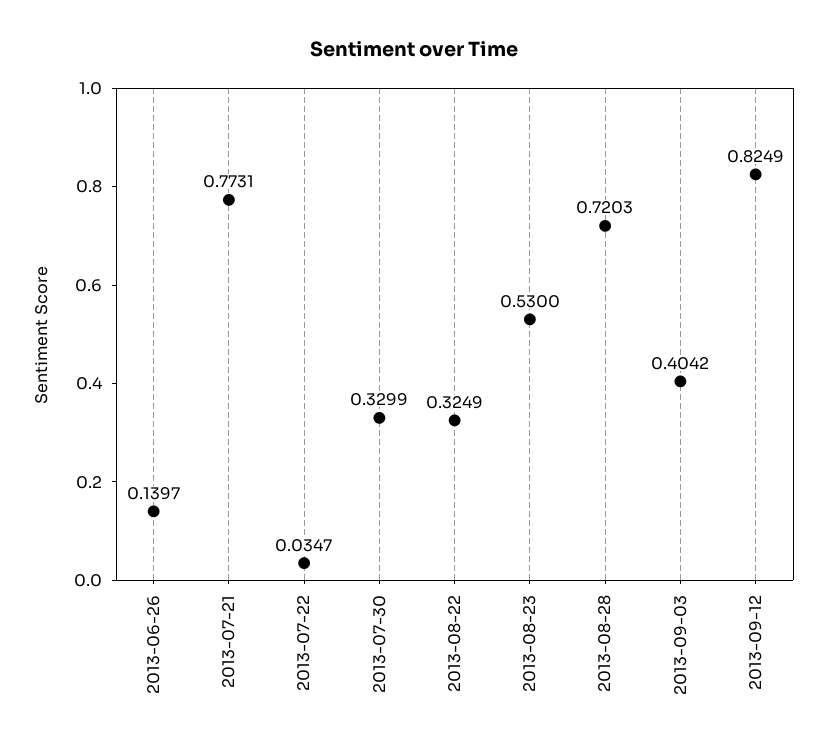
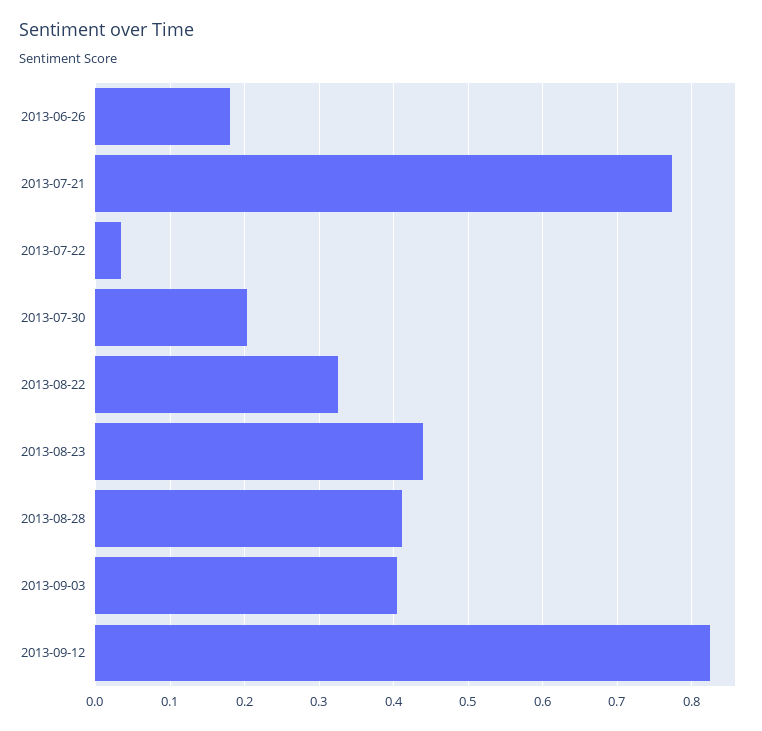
2013-06-26: 0.1397 -> 0.18
2013-07-30: 0.3299 -> 0.2
2013-08-23: 0.53 -> 0.44
2013-08-28: 0.7203 -> 0.41

